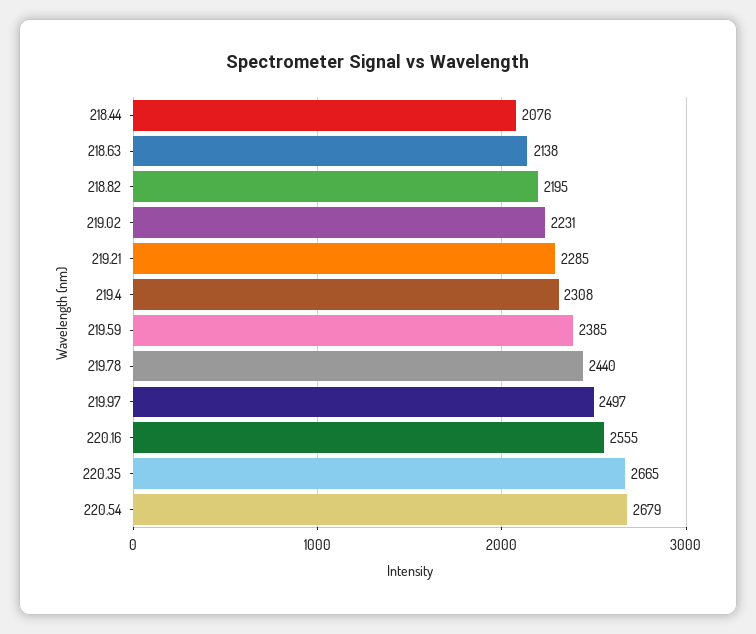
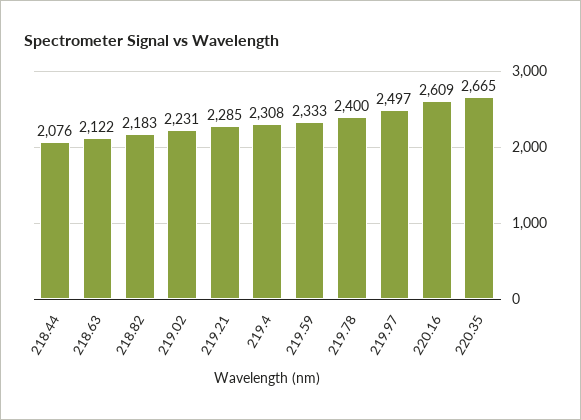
218.63: 2138 -> 2122
218.82: 2195 -> 2183
219.59: 2385 -> 2333
219.78: 2440 -> 2400
220.16: 2555 -> 2609
220.54: 2679 -> none

